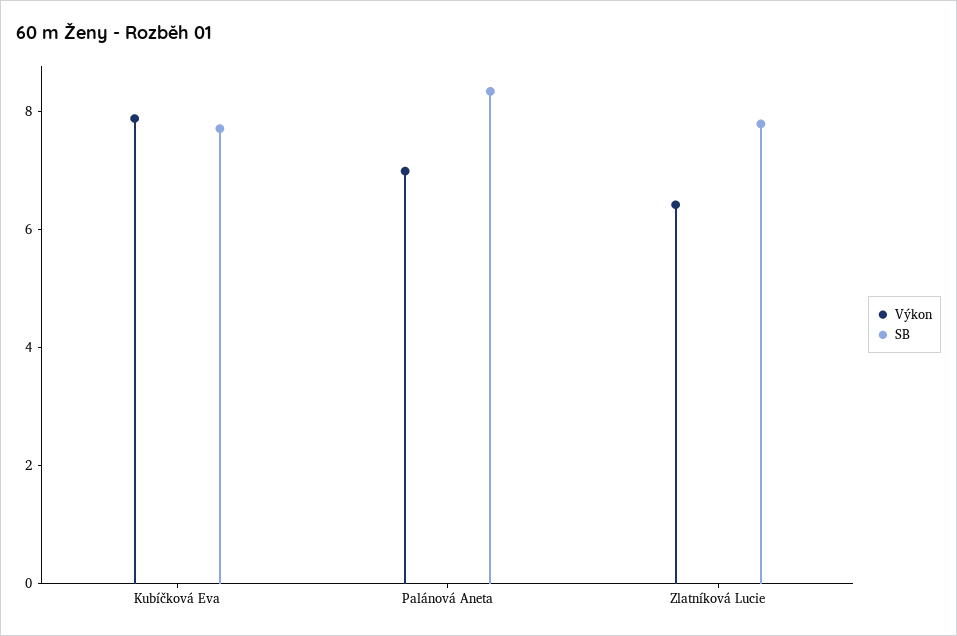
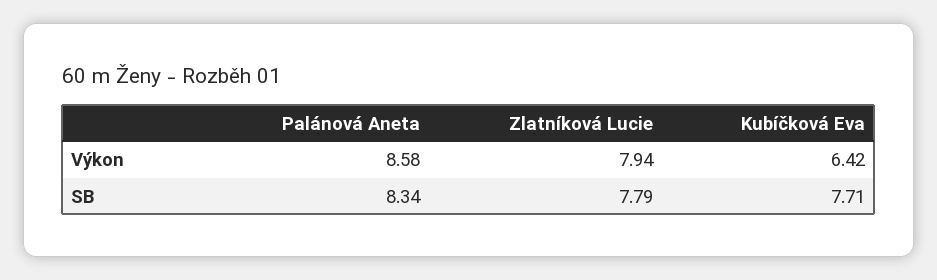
Výkon, Kubíčková Eva: 8 -> 6.42
Výkon, Palánová Aneta: 7 -> 8.58
Výkon, Zlatníková Lucie: 6.5 -> 7.94

